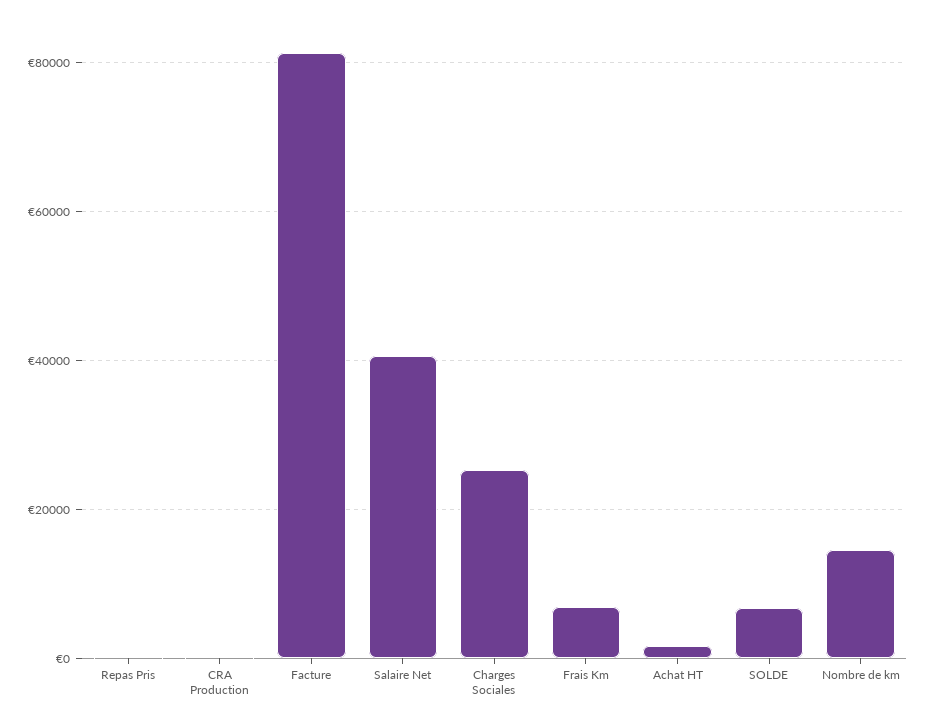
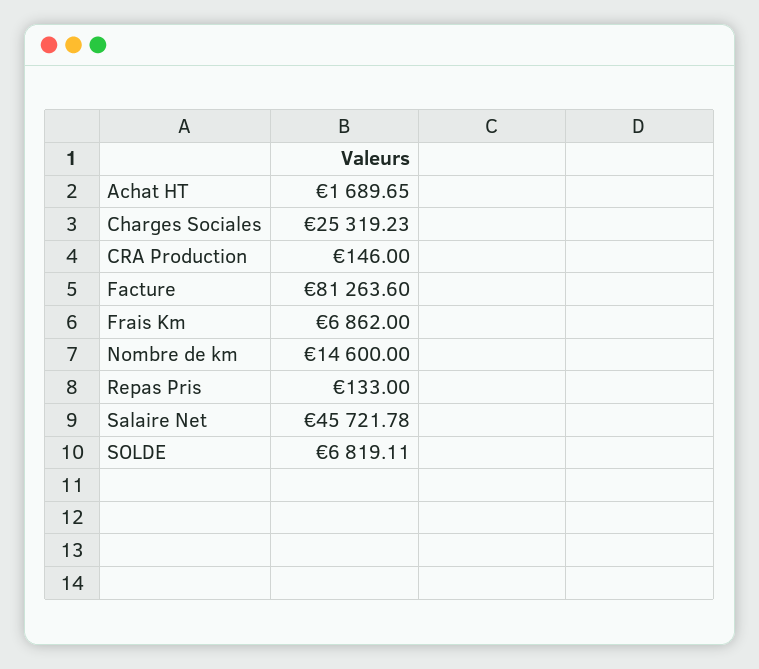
Salaire Net: 40000 -> 45721.78

